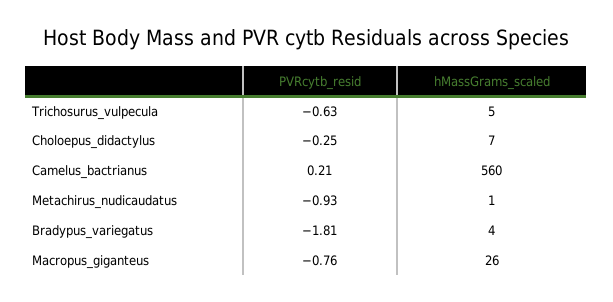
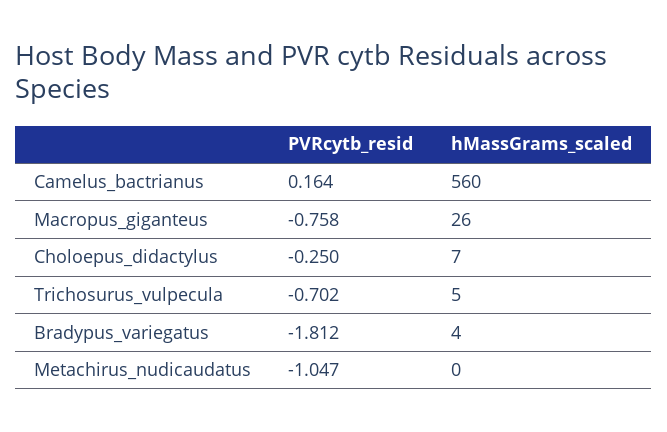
PVRcytb_resid, Trichosurus_vulpecula: -0.63 -> -0.702
PVRcytb_resid, Camelus_bactrianus: 0.21 -> 0.164
PVRcytb_resid, Metachirus_nudicaudatus: -0.93 -> -1.047
hMassGrams_scaled, Metachirus_nudicaudatus: 1 -> 0

